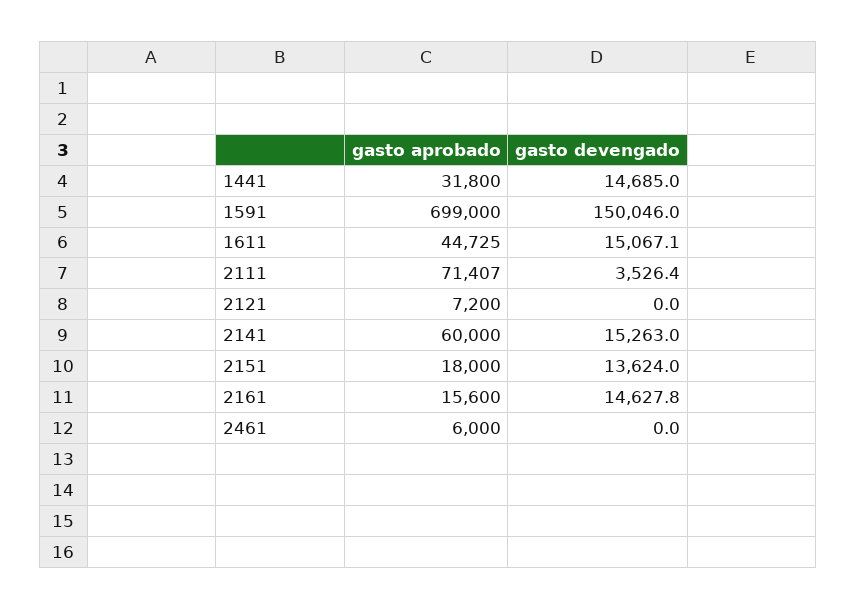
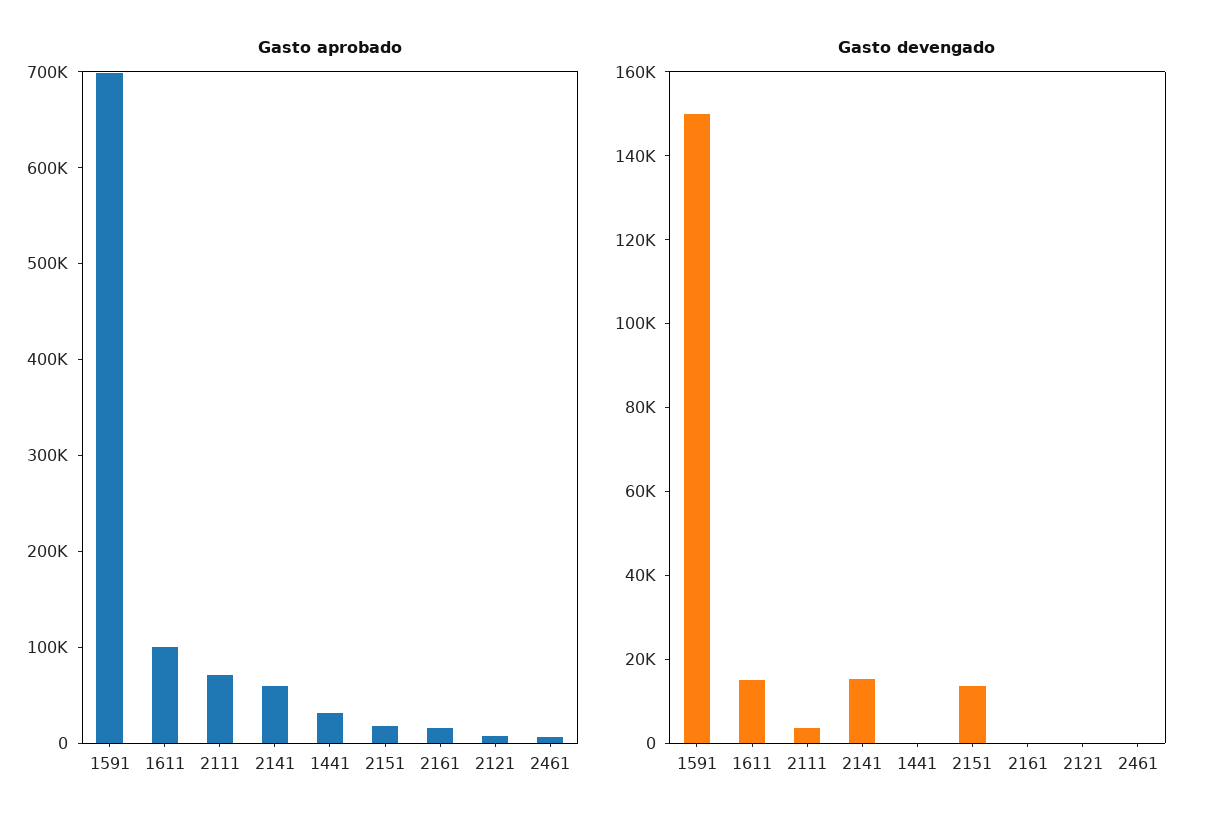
gasto devengado, 1441: 14685 -> 0
gasto aprobado, 1611: 44725 -> 100000
gasto devengado, 2161: 14627.8 -> 0

